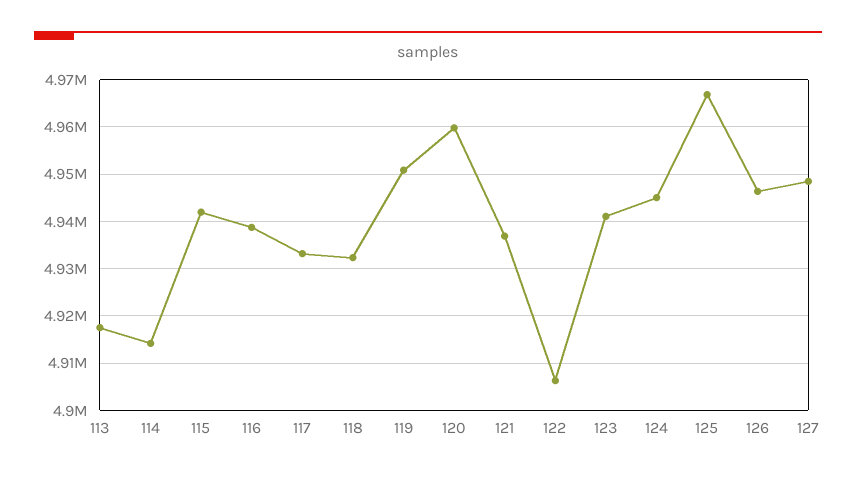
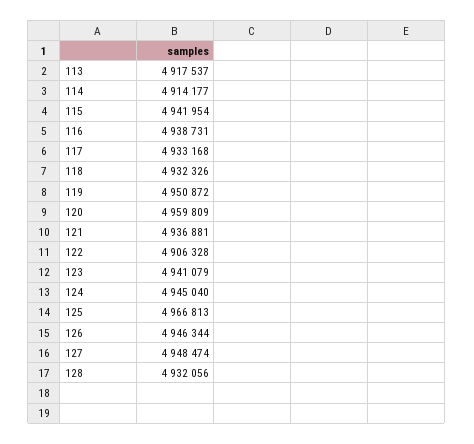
128: none -> 4932056

